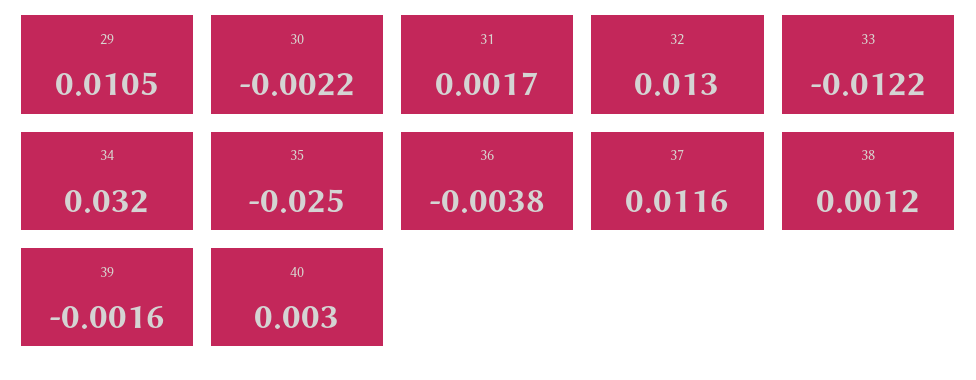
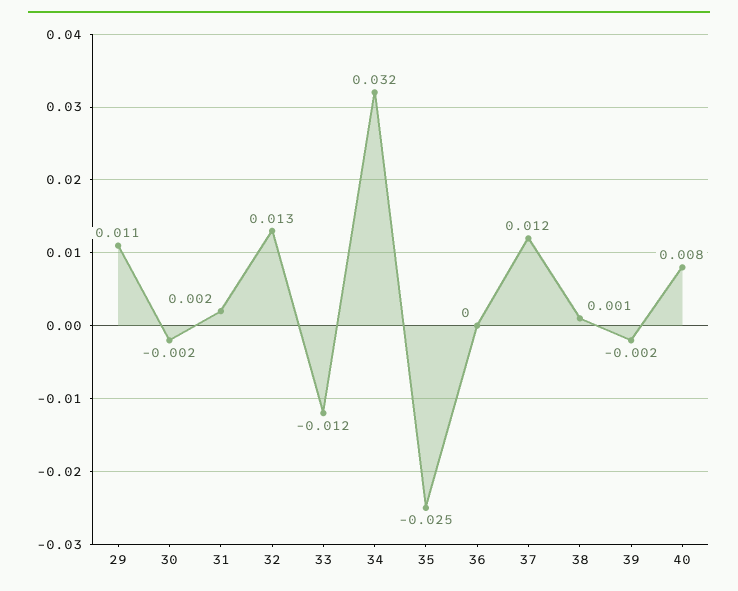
36: -0.0038 -> 0
40: 0.003 -> 0.008

